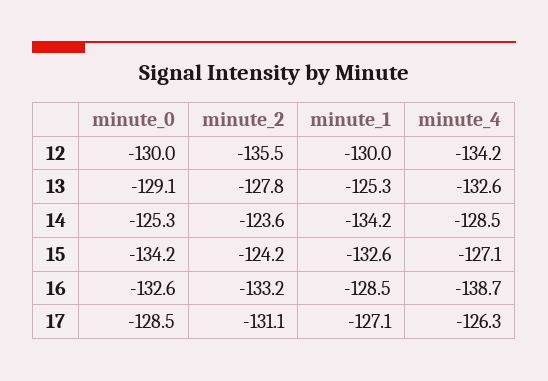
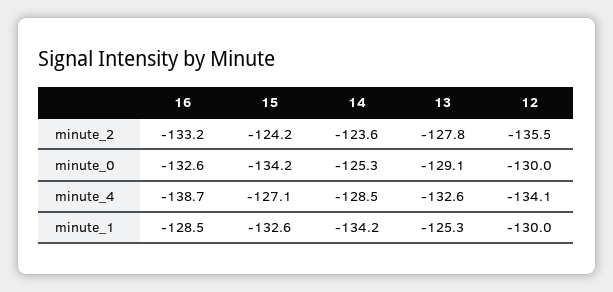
minute_4, 12: -134.2 -> -134.1
minute_0, 17: -128.5 -> none
minute_2, 17: -131.1 -> none
minute_1, 17: -127.1 -> none
minute_4, 17: -126.3 -> none

